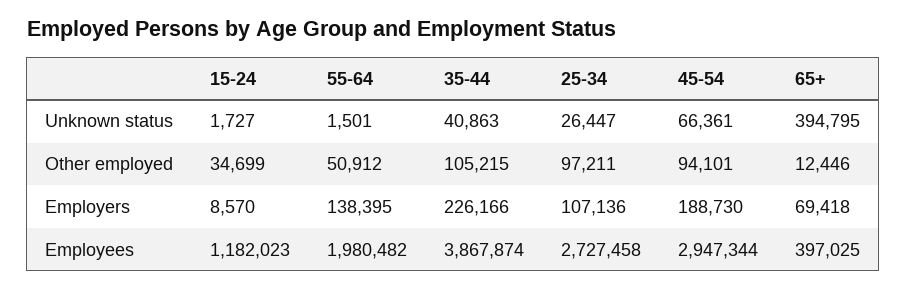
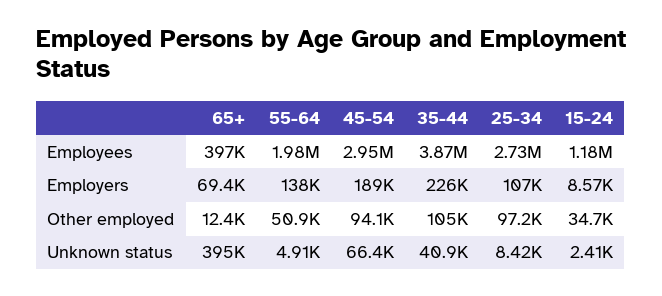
15-24, Unknown status: 1727 -> 2410
55-64, Unknown status: 1501 -> 4910
25-34, Unknown status: 26447 -> 8420

